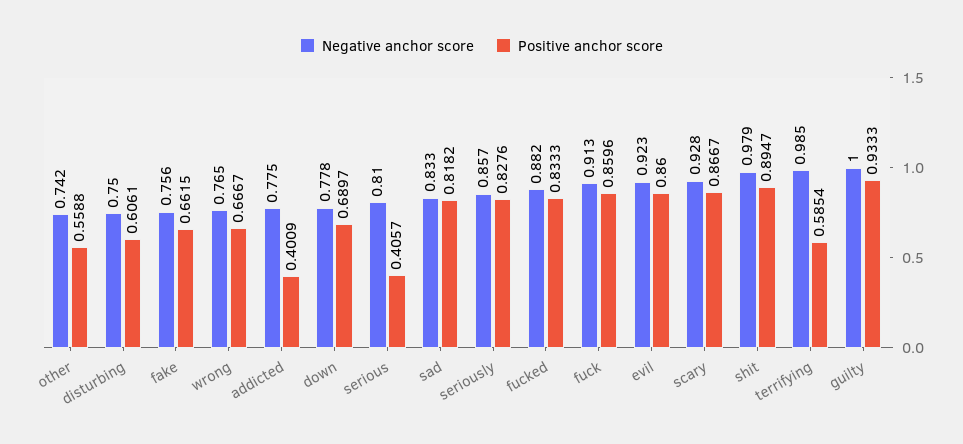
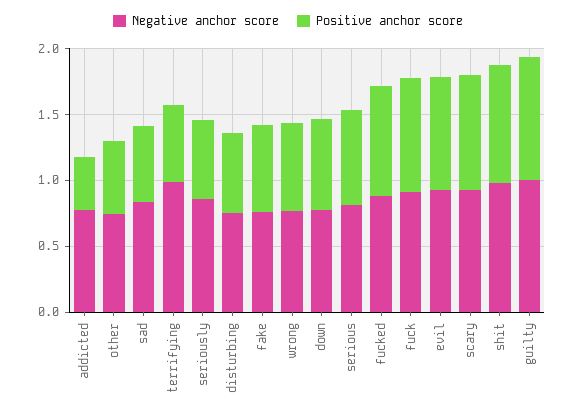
Positive anchor score, serious: 0.4057 -> 0.7
Positive anchor score, sad: 0.8182 -> 0.6
Positive anchor score, seriously: 0.8276 -> 0.6

